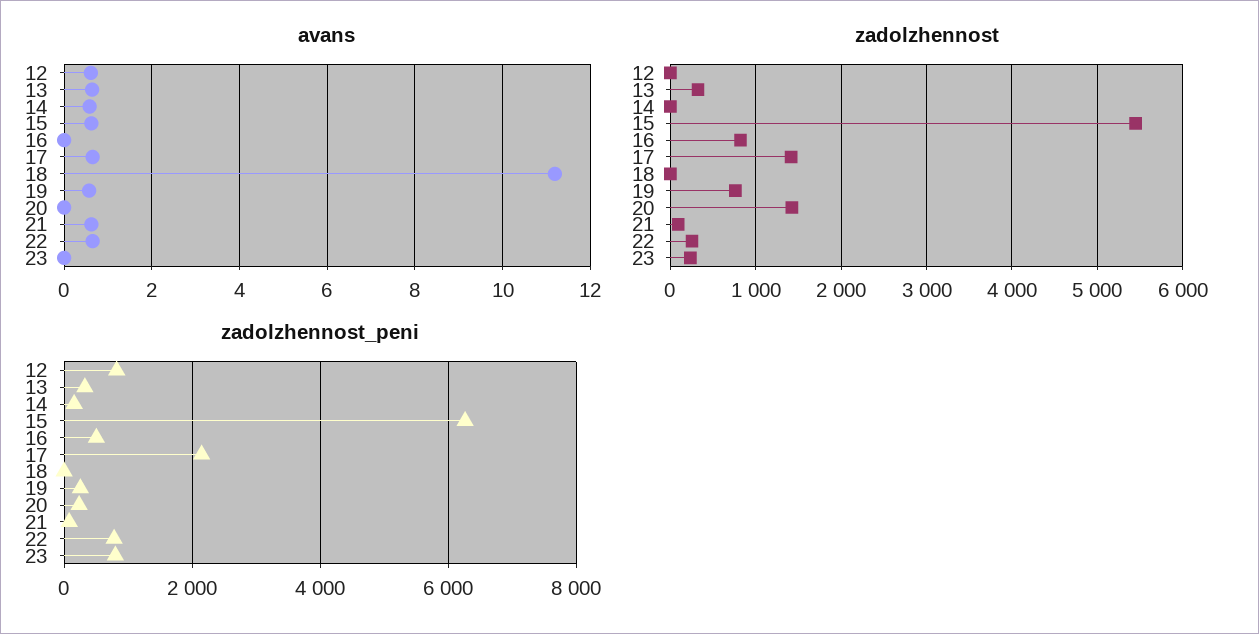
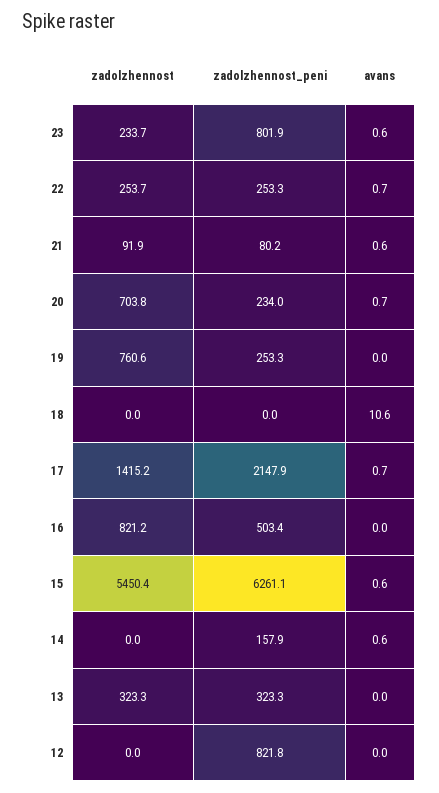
avans, 12: 0.6 -> 0
avans, 13: 0.6 -> 0
avans, 18: 11.2 -> 10.6
avans, 19: 0.6 -> 0
avans, 20: 0 -> 0.7
avans, 23: 0 -> 0.6
zadolzhennost, 20: 1400 -> 703.8
zadolzhennost_peni, 22: 800 -> 253.3

